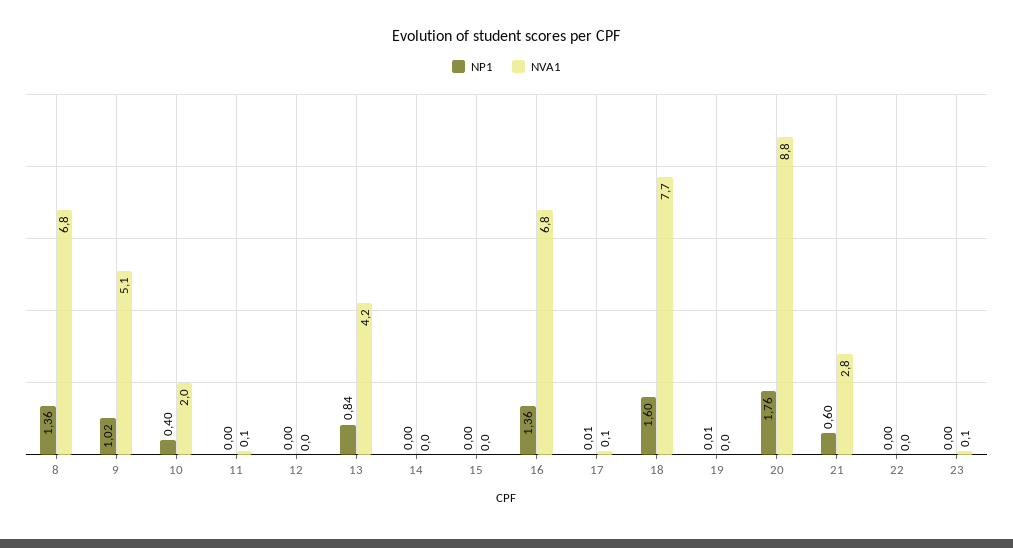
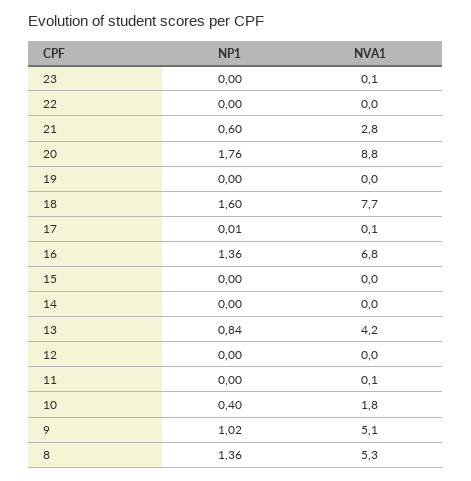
NVA1, 8: 6.8 -> 5.3
NVA1, 10: 2 -> 1.8
NP1, 19: 0.01 -> 0

